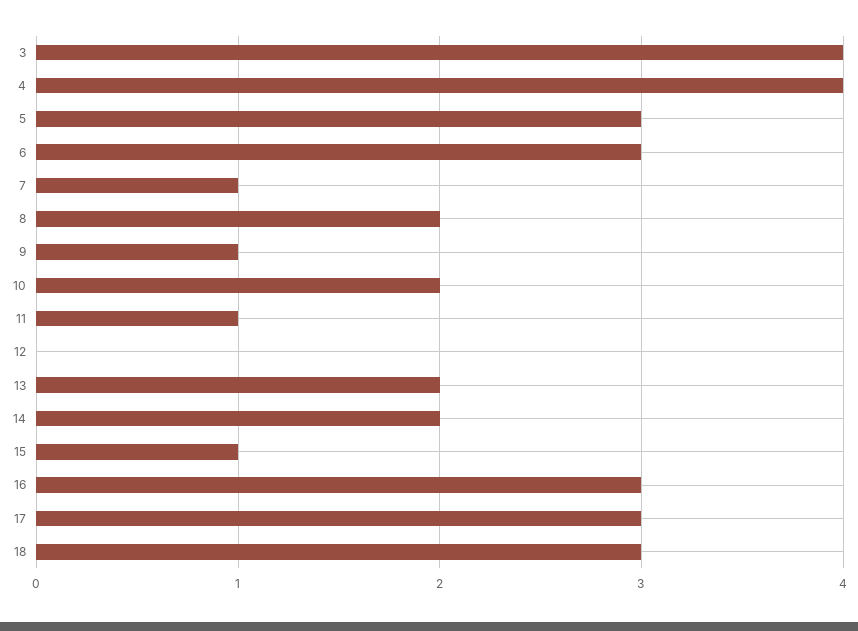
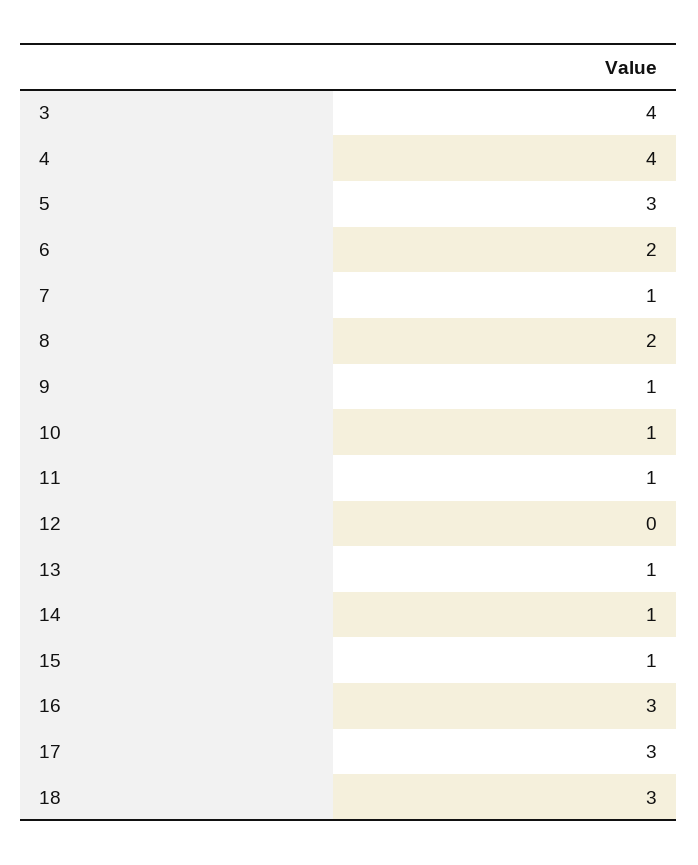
6: 3 -> 2
10: 2 -> 1
13: 2 -> 1
14: 2 -> 1

